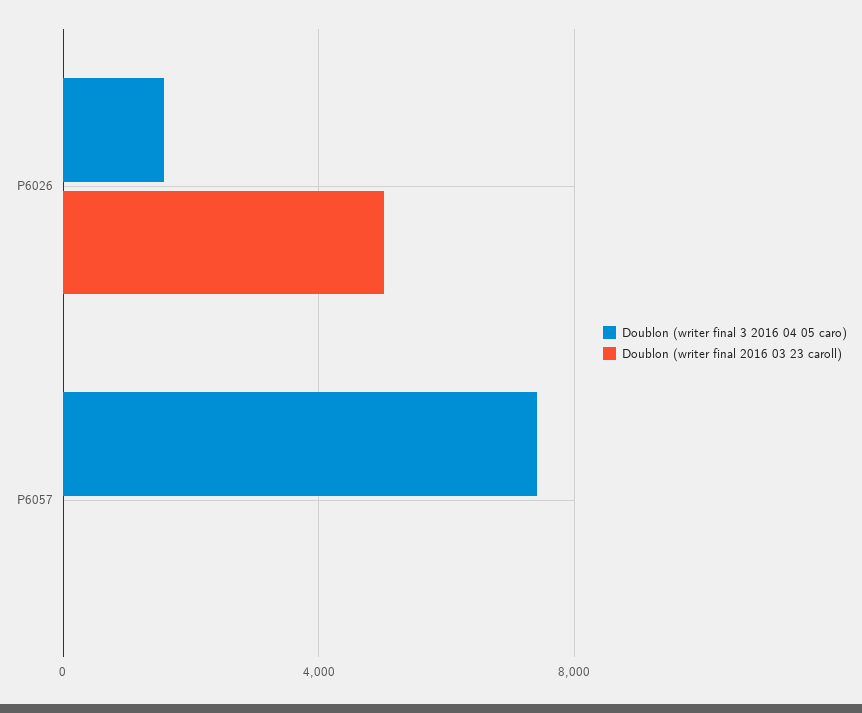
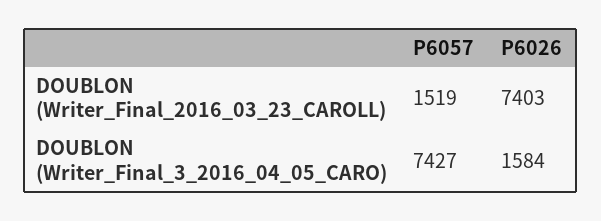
Doublon (writer final 2016 03 23 caroll), P6026: 5000 -> 7403
Doublon (writer final 2016 03 23 caroll), P6057: 0 -> 1519

